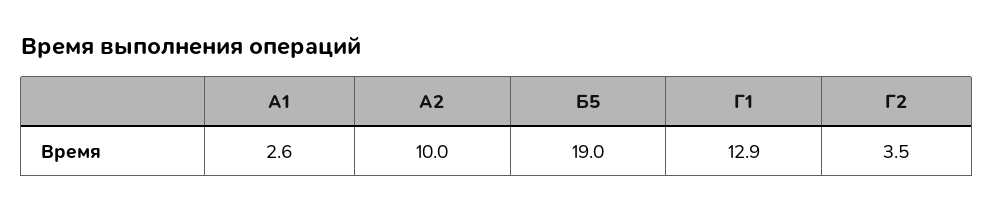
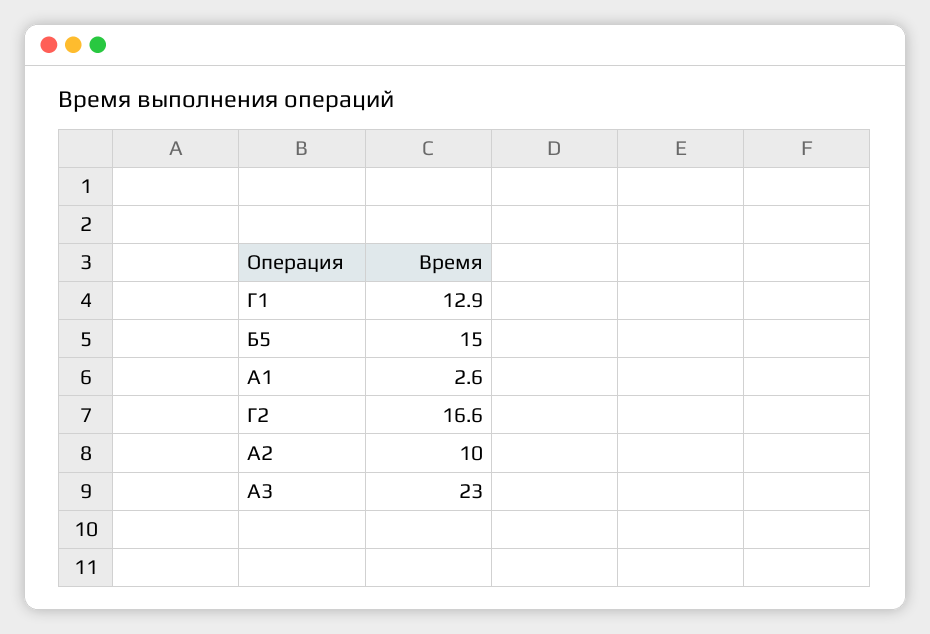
Б5: 19 -> 15
Г2: 3.5 -> 16.6
А3: none -> 23

